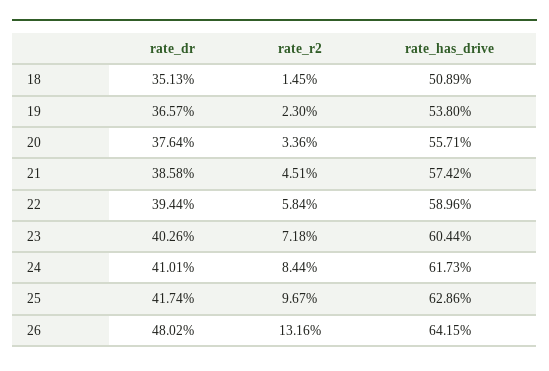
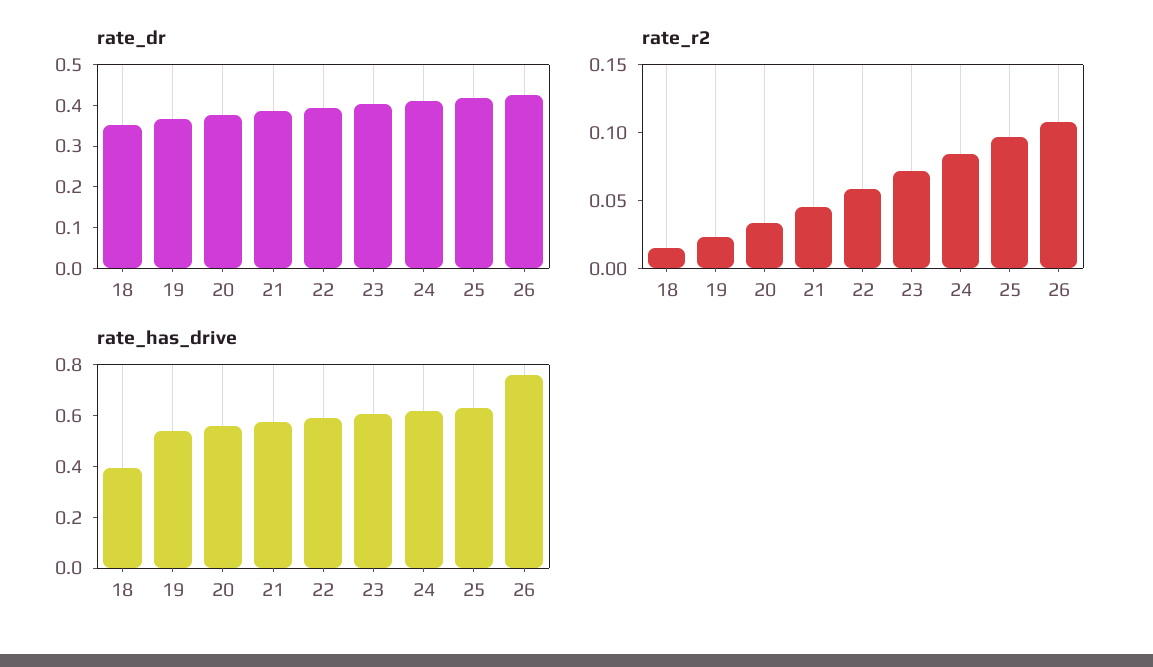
rate_has_drive, 18: 0.5089 -> 0.4
rate_dr, 26: 0.4802 -> 0.42
rate_r2, 26: 0.1316 -> 0.11
rate_has_drive, 26: 0.6415 -> 0.75

